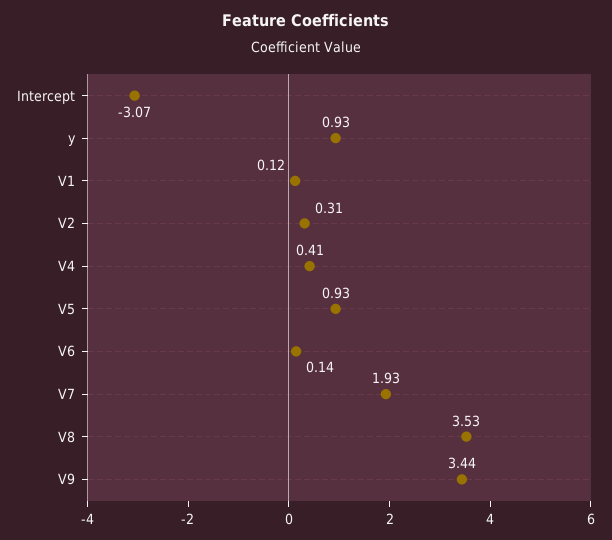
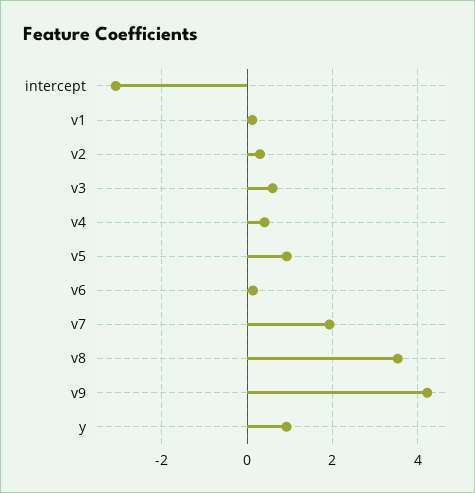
V9: 3.44 -> 4.2
v3: none -> 0.6

